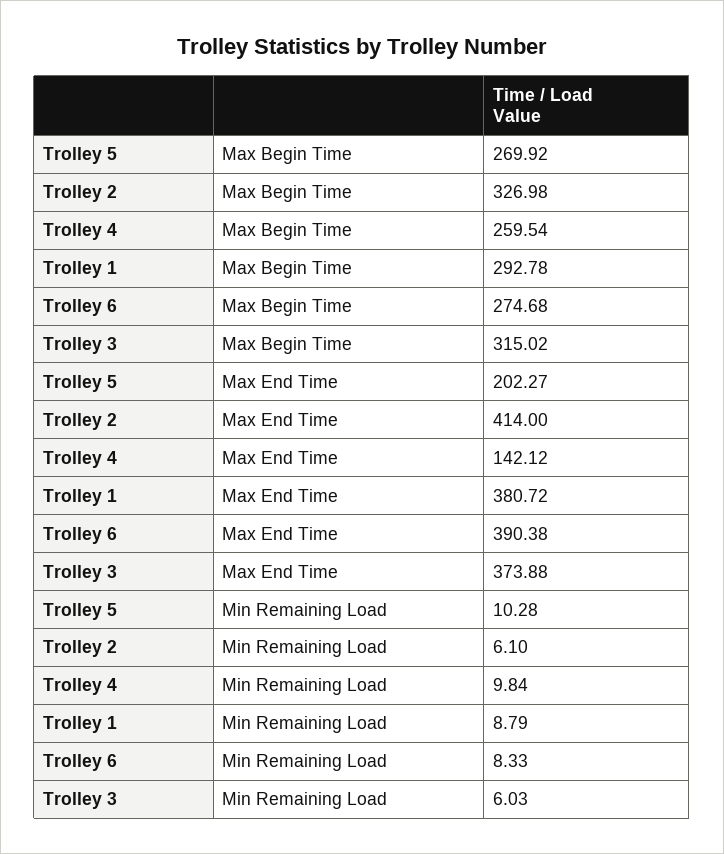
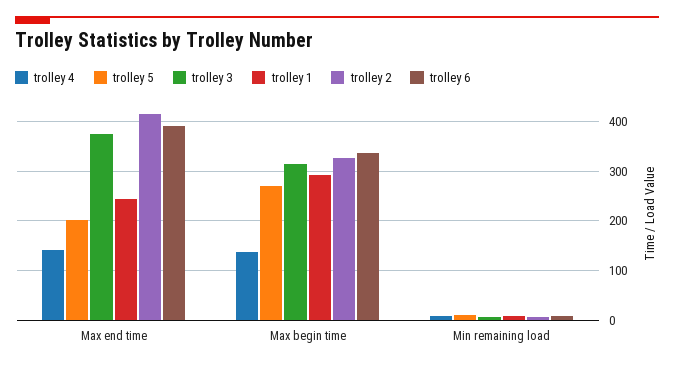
Trolley 4, Max Begin Time: 259.54 -> 140
Trolley 6, Max Begin Time: 274.68 -> 340
Trolley 1, Max End Time: 380.72 -> 240

